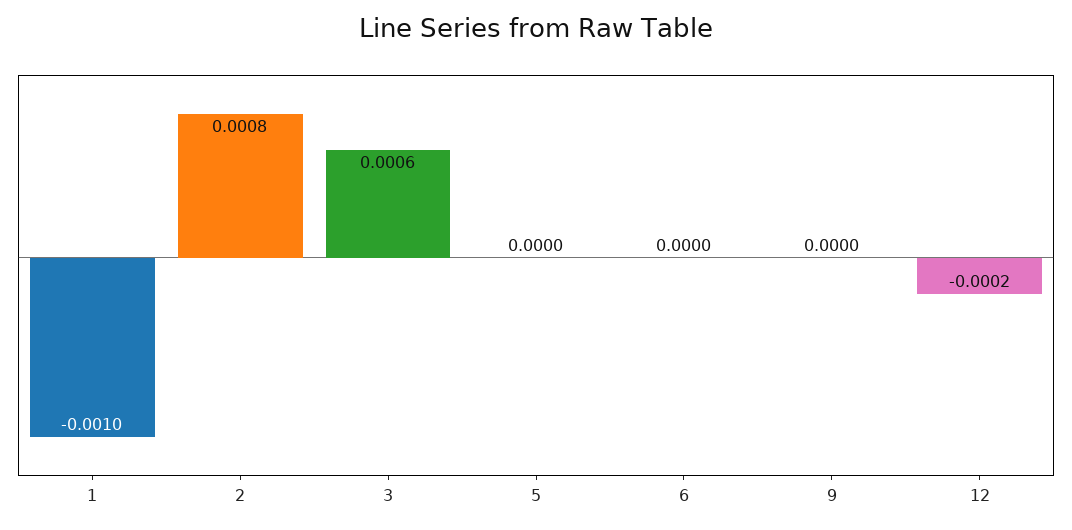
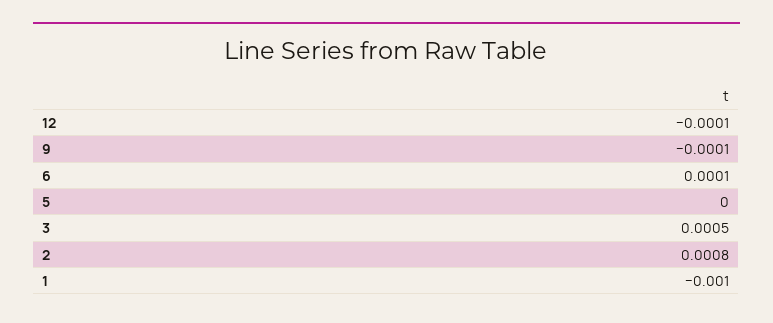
3: 0.0006 -> 0.0005
6: 0 -> 0.0001
9: 0 -> -0.0001
12: -0.0002 -> -0.0001

